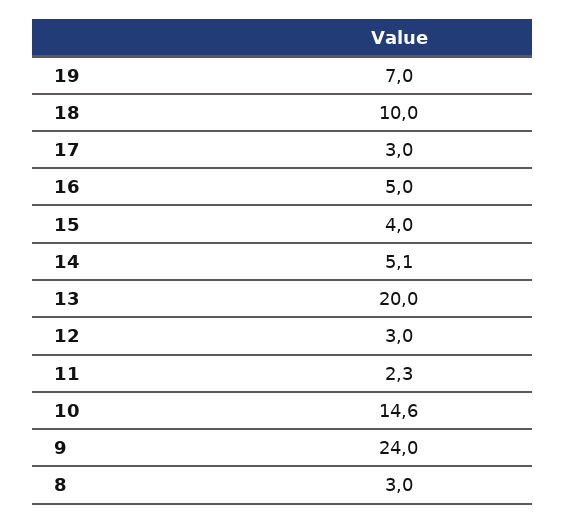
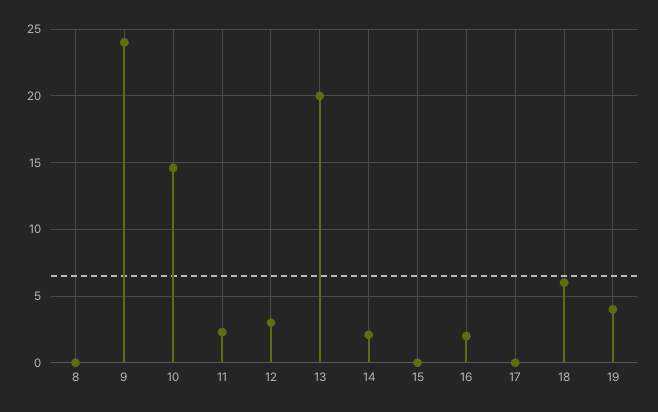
19: 7 -> 4
18: 10 -> 6
17: 3 -> 0
16: 5 -> 2
15: 4 -> 0
14: 5.1 -> 2
8: 3 -> 0

